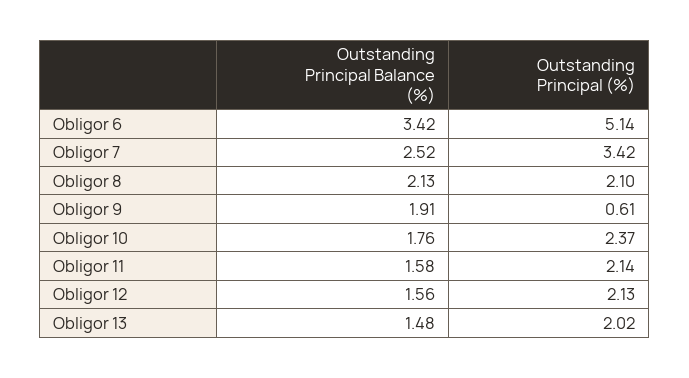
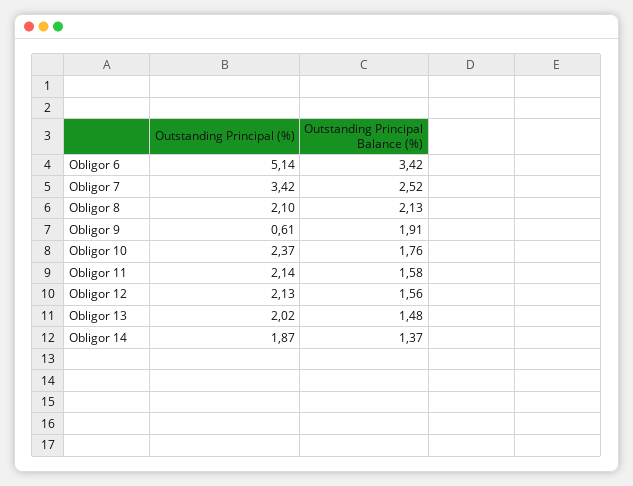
Outstanding Principal (%), Obligor 14: none -> 1.87
Outstanding Principal Balance (%), Obligor 14: none -> 1.37

